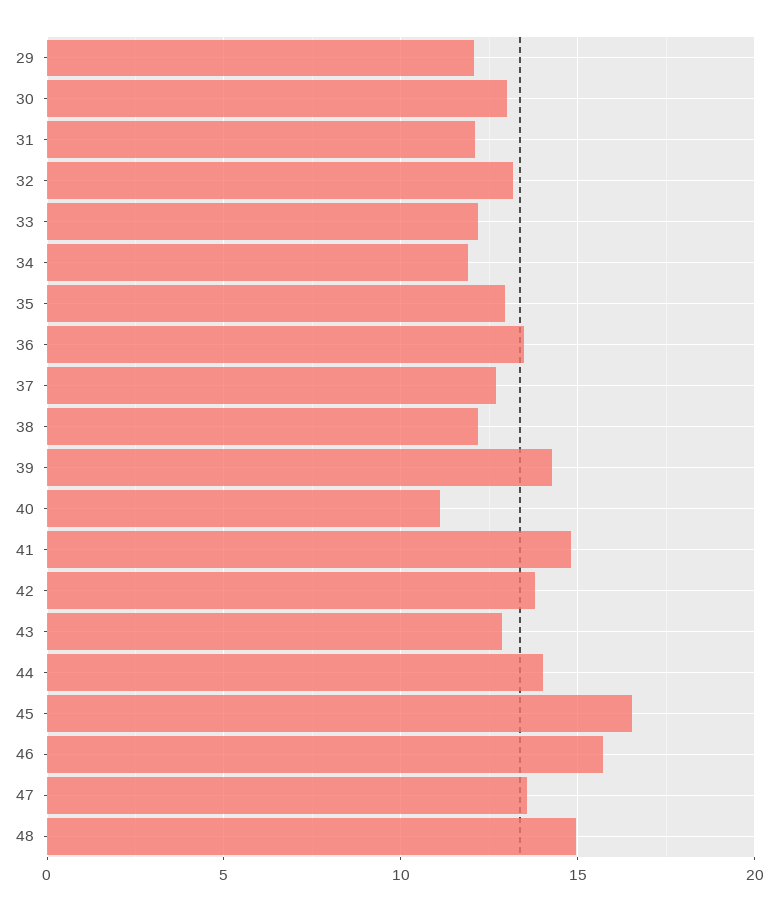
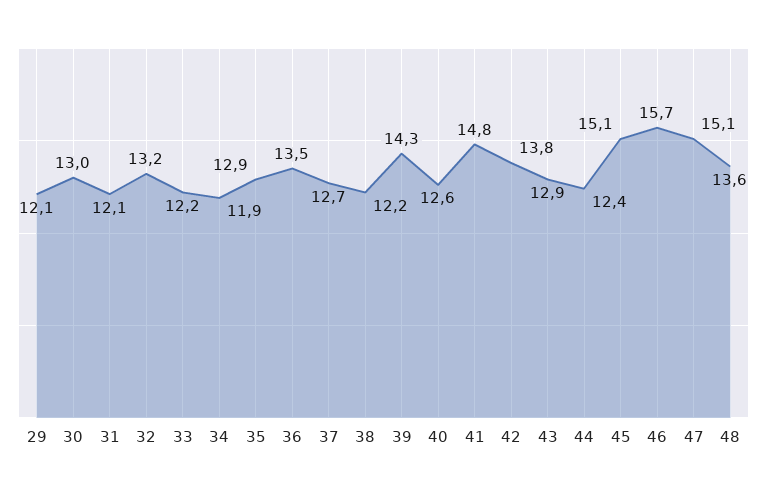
40: 11 -> 12.6
44: 14 -> 12.4
45: 16.5 -> 15.1
47: 13.5 -> 15.1
48: 15 -> 13.6

